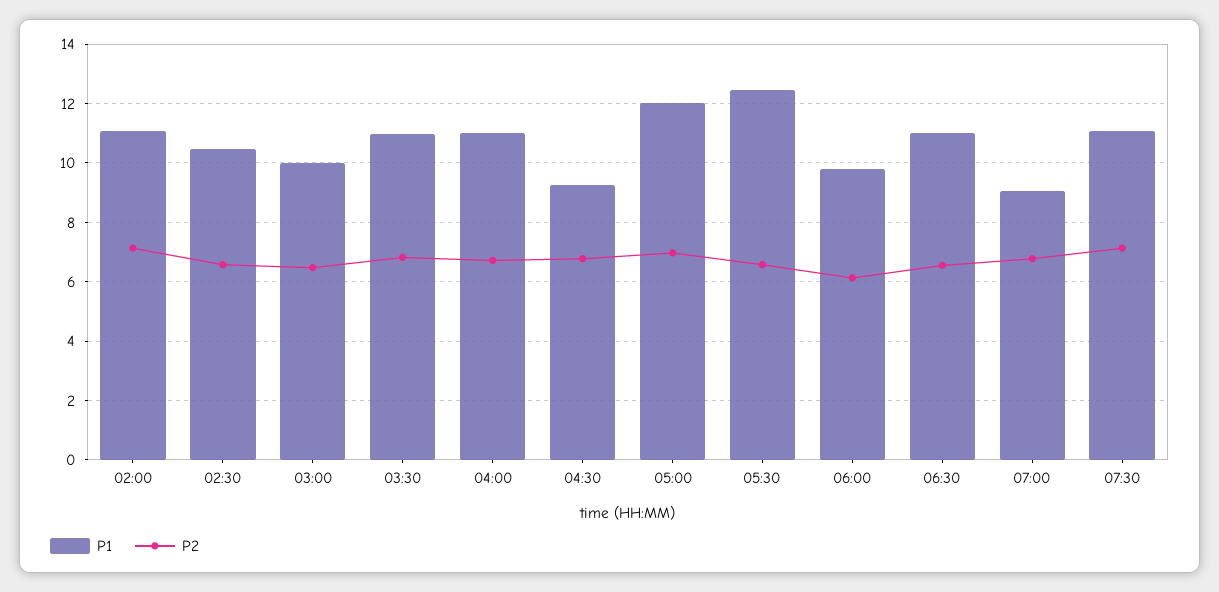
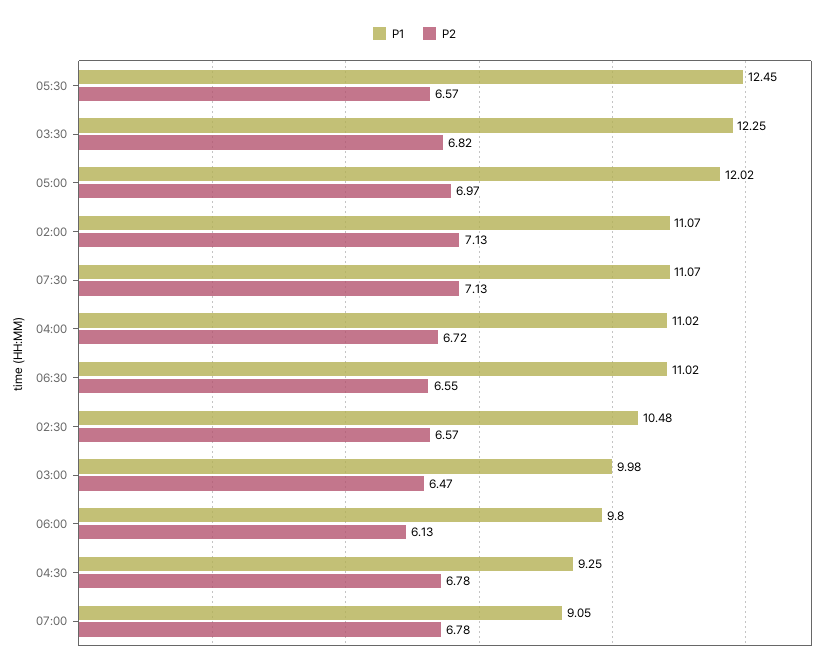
P1, 03:30: 11 -> 12.25

